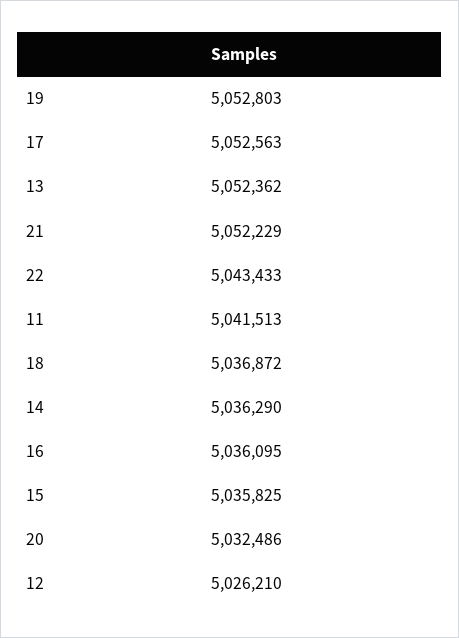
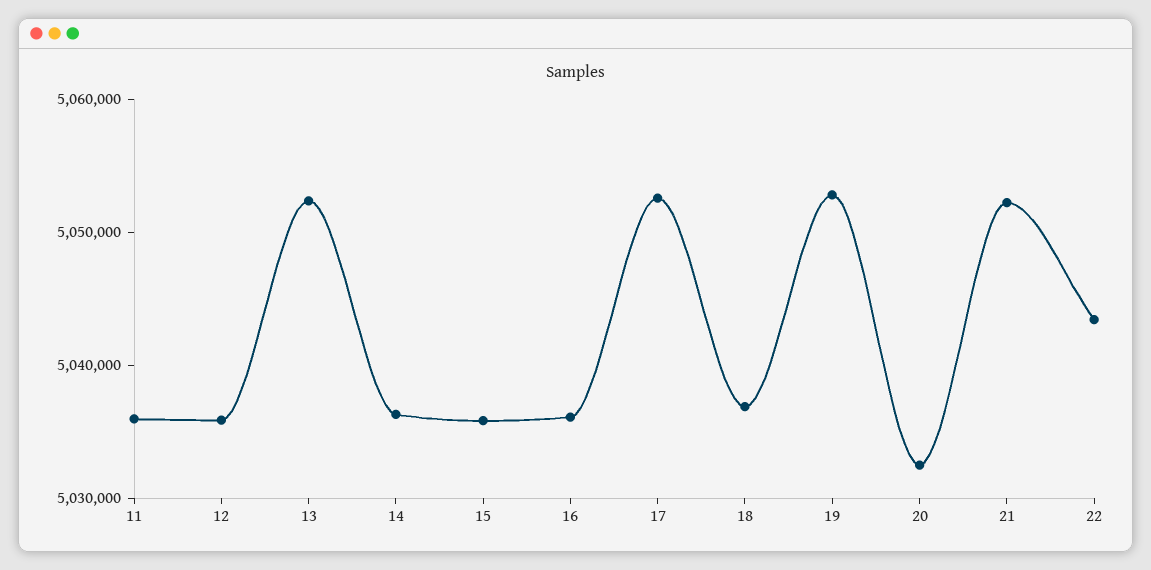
11: 5041513 -> 5036000
12: 5026210 -> 5036000

